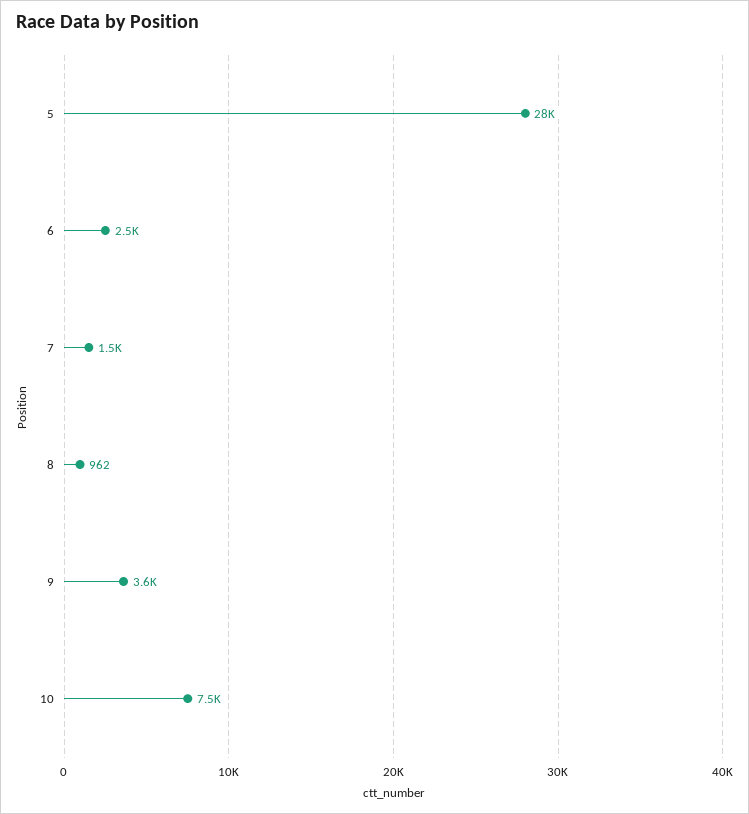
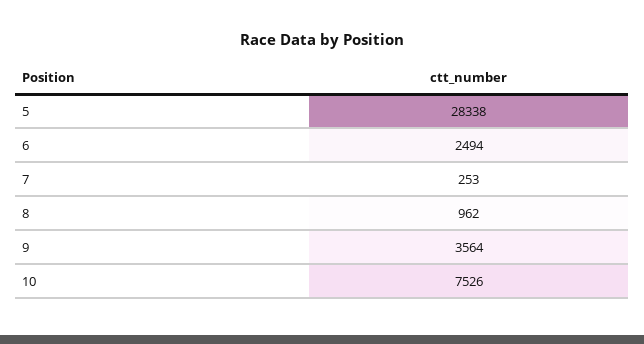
7: 1500 -> 253

